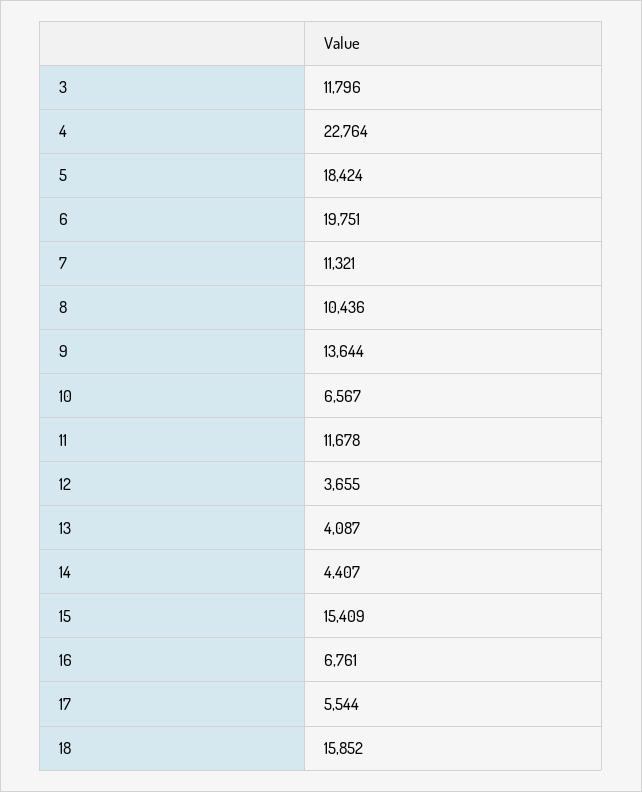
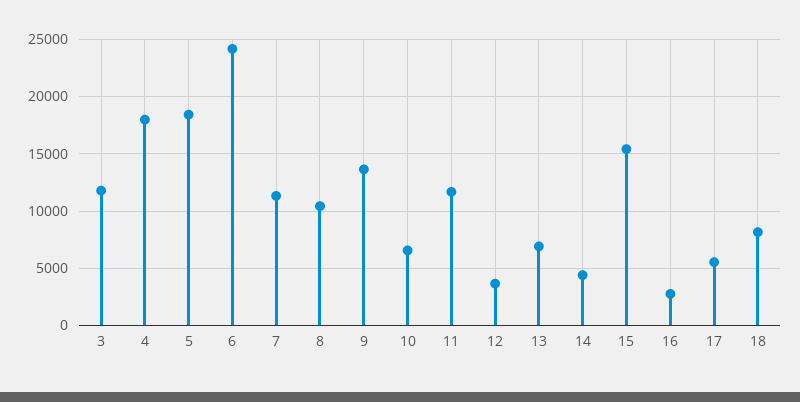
4: 22764 -> 18000
6: 19751 -> 24000
13: 4087 -> 7000
16: 6761 -> 3000
18: 15852 -> 8000

